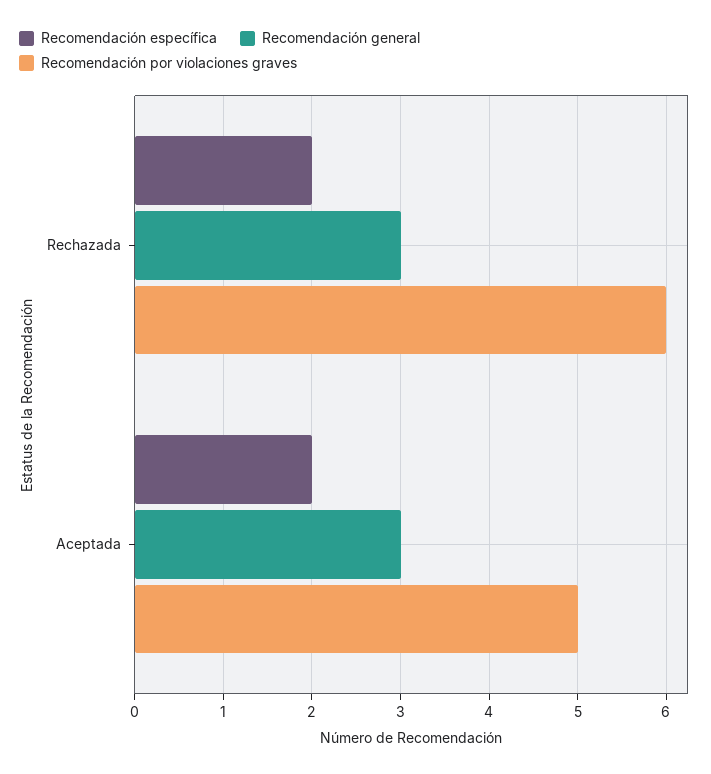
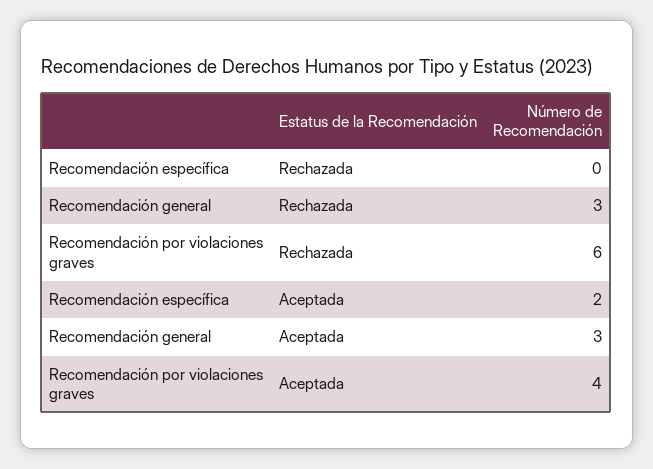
Recomendación específica, Rechazada: 2 -> 0
Recomendación por violaciones graves, Aceptada: 5 -> 4

